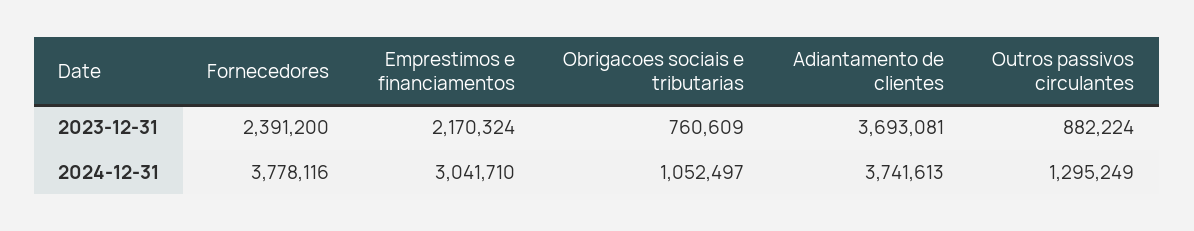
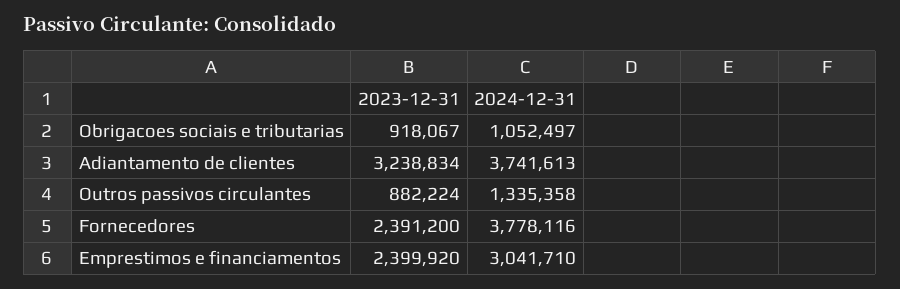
Emprestimos e financiamentos, 2023-12-31: 2170324 -> 2399920
Obrigacoes sociais e tributarias, 2023-12-31: 760609 -> 918067
Adiantamento de clientes, 2023-12-31: 3693081 -> 3238834
Outros passivos circulantes, 2024-12-31: 1295249 -> 1335358

